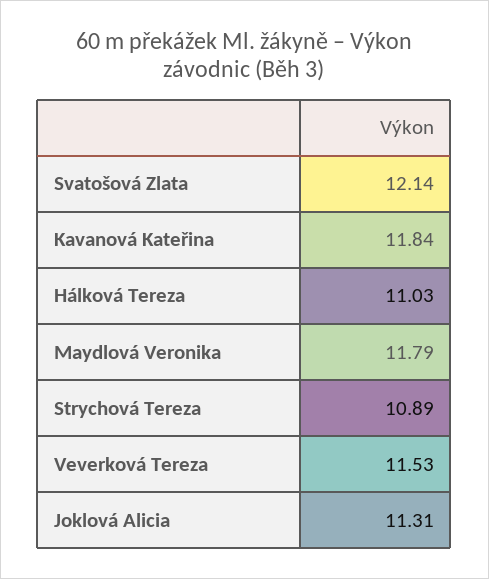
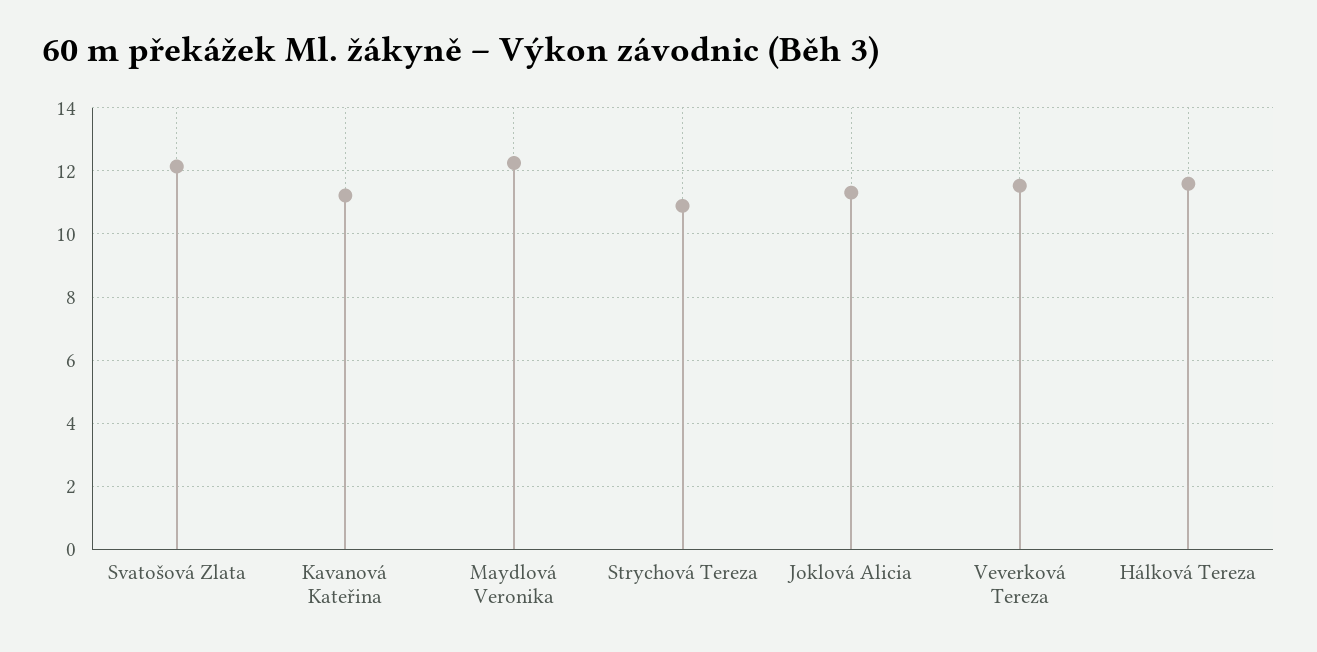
Kavanová Kateřina: 11.84 -> 11.2
Hálková Tereza: 11.03 -> 11.6
Maydlová Veronika: 11.79 -> 12.2

